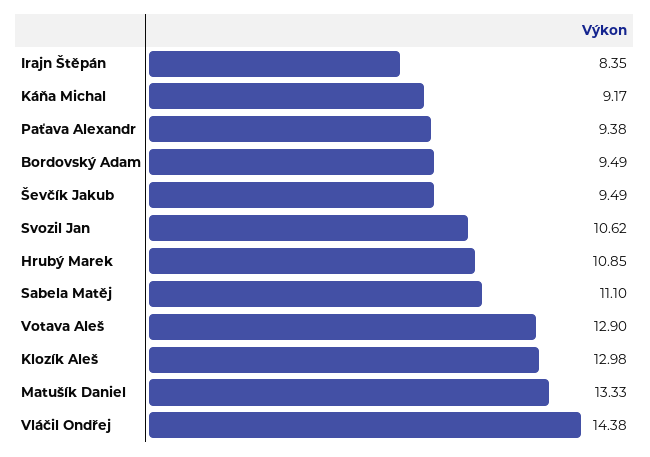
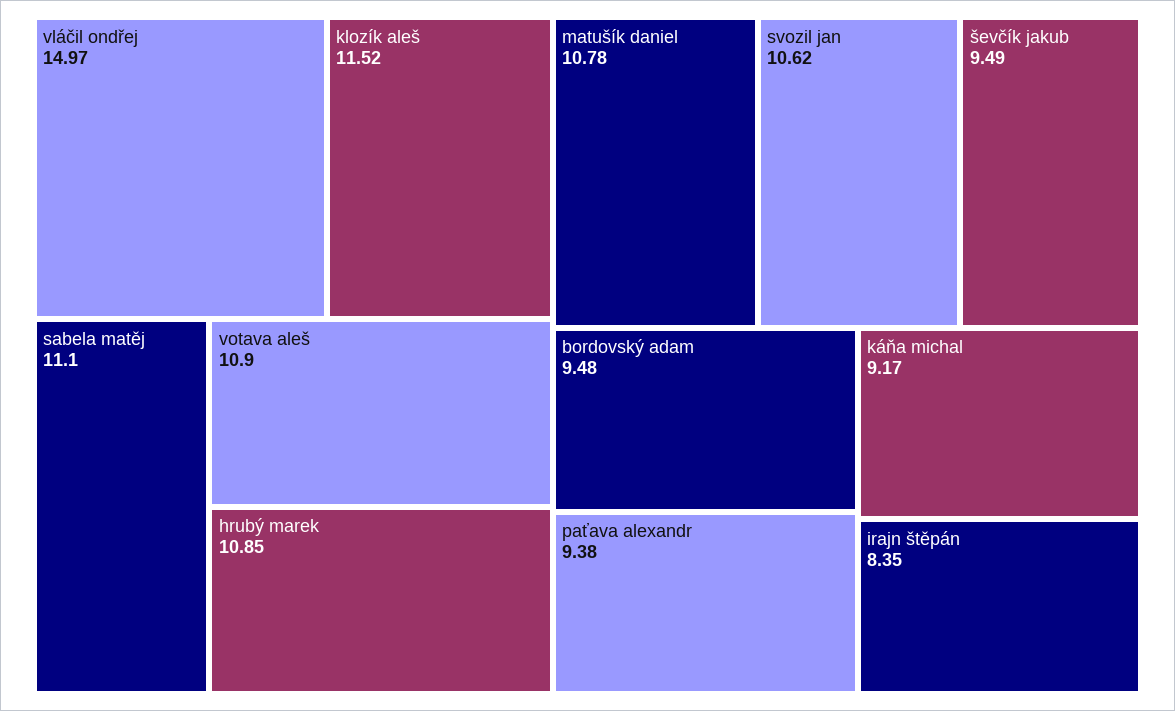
Bordovský Adam: 9.49 -> 9.48
Votava Aleš: 12.9 -> 10.9
Klozík Aleš: 12.98 -> 11.52
Matušík Daniel: 13.33 -> 10.78
Vláčil Ondřej: 14.38 -> 14.97

